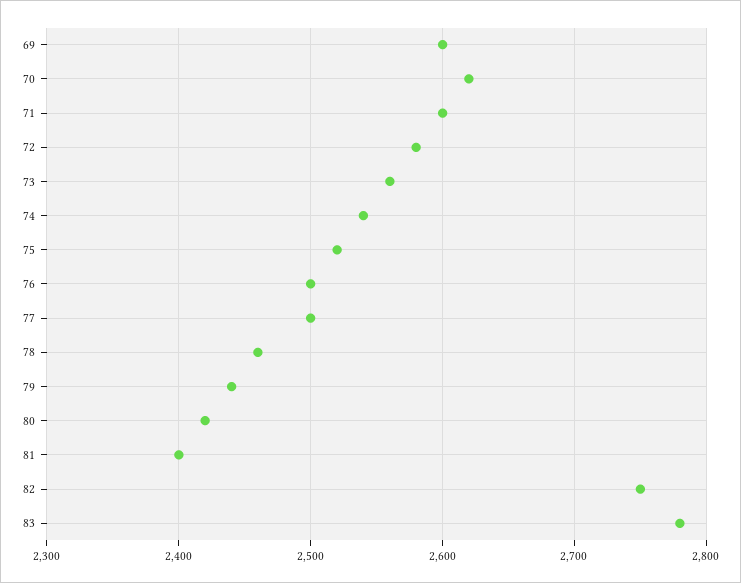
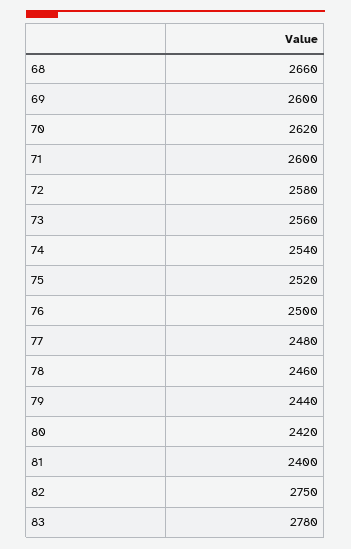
77: 2500 -> 2480
68: none -> 2660

